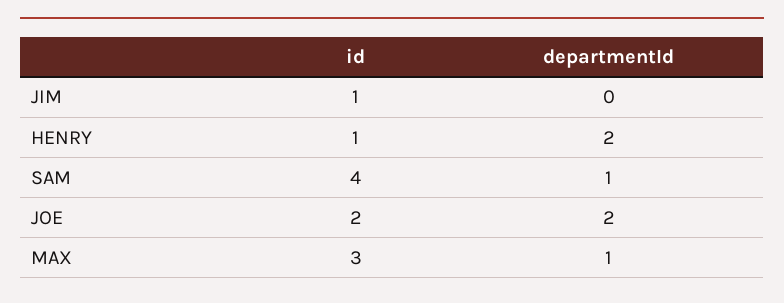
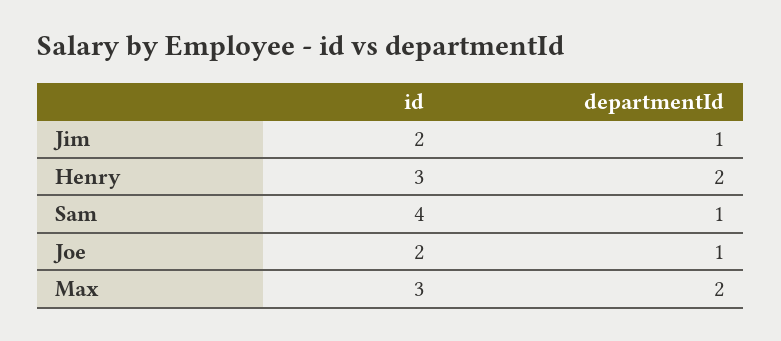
id, JIM: 1 -> 2
departmentId, JIM: 0 -> 1
id, HENRY: 1 -> 3
departmentId, JOE: 2 -> 1
departmentId, MAX: 1 -> 2

